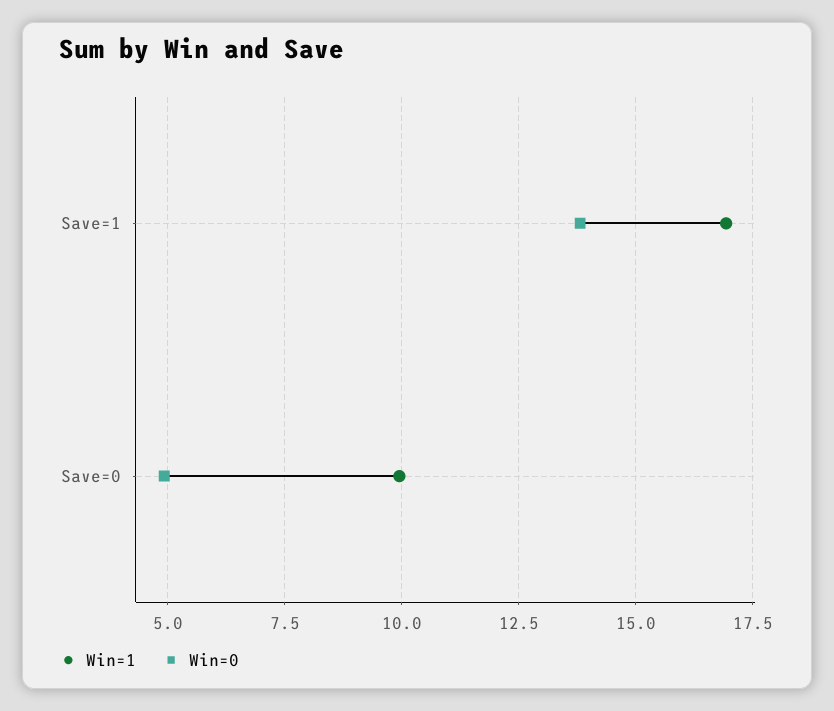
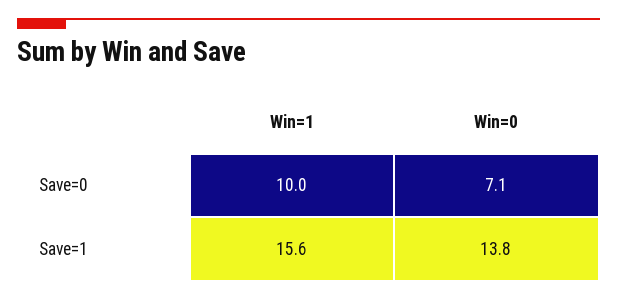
Win=1, Save=1: 17 -> 15.6
Win=0, Save=0: 5 -> 7.1

